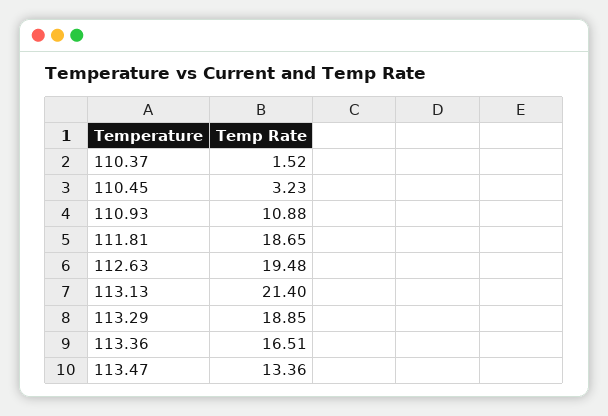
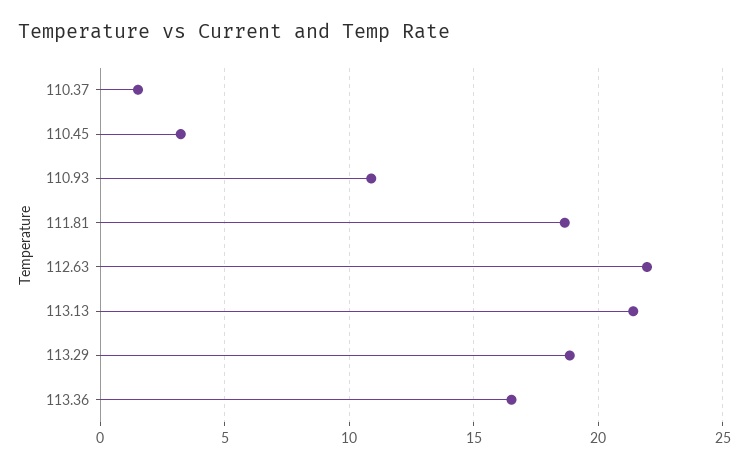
112.63: 19.48 -> 22
113.47: 13.36 -> none

